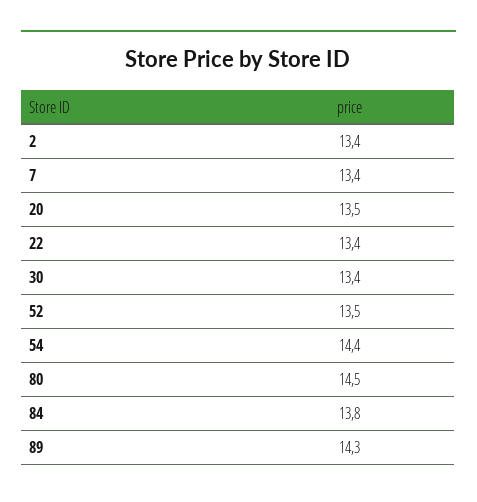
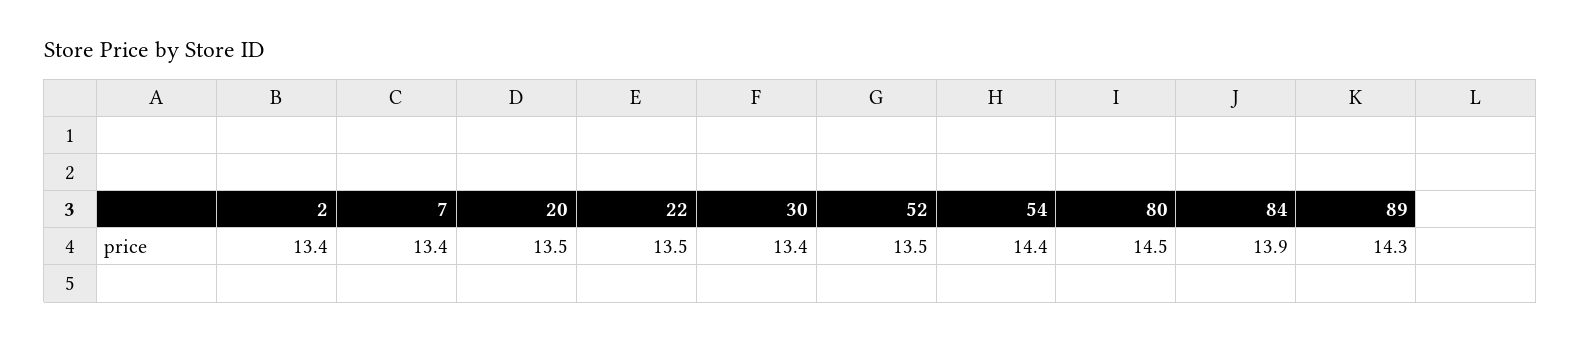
22: 13.4 -> 13.5
84: 13.8 -> 13.9

